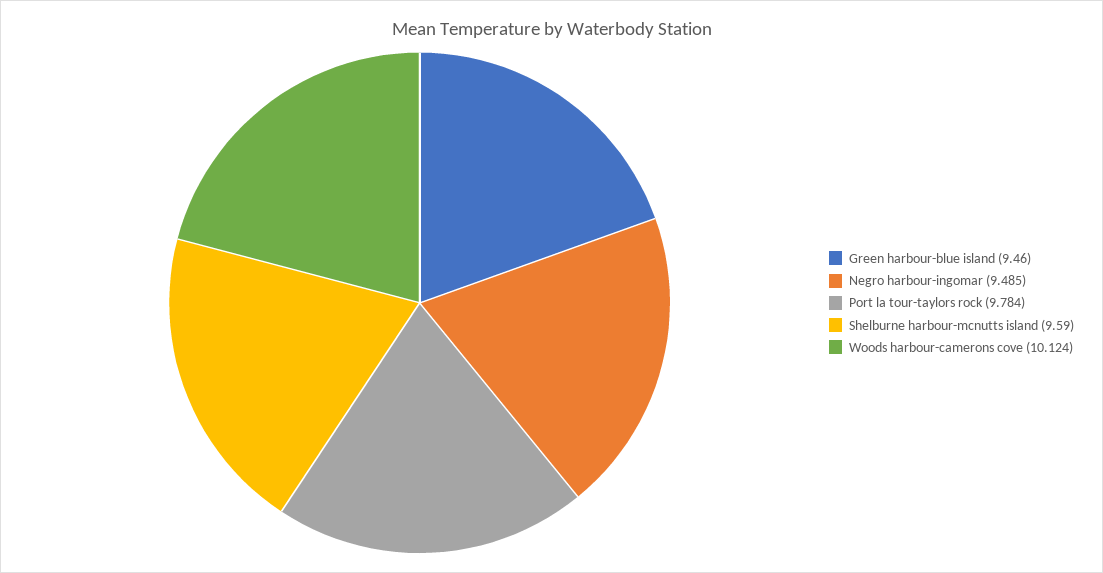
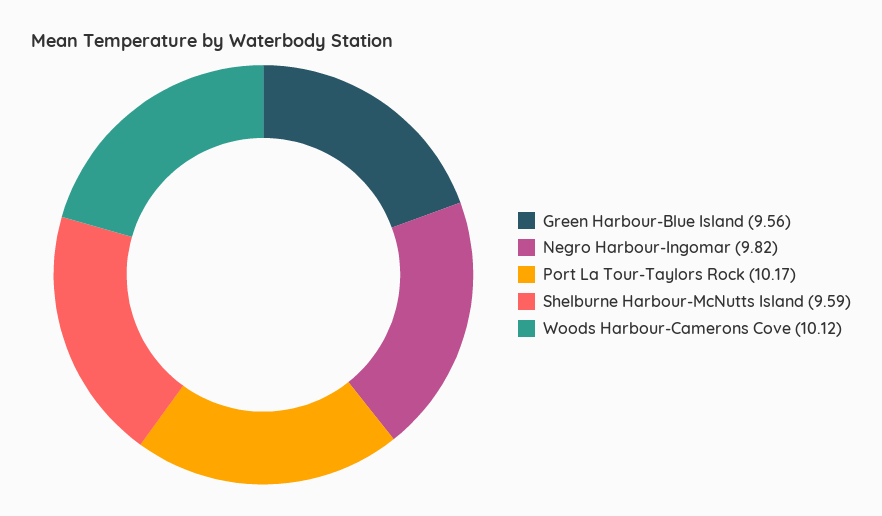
Green harbour-blue island: 9.46 -> 9.56
Negro harbour-ingomar: 9.485 -> 9.82
Port la tour-taylors rock: 9.784 -> 10.17

